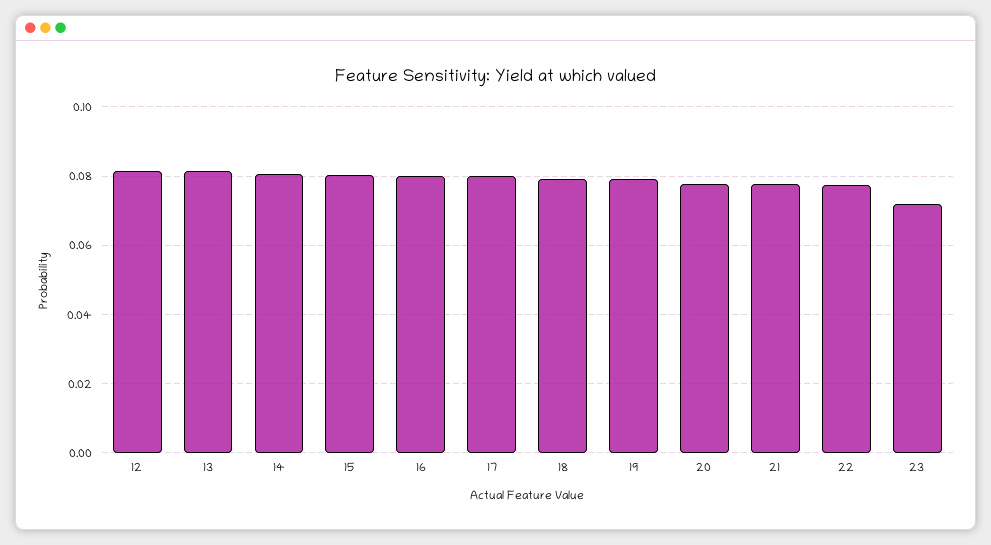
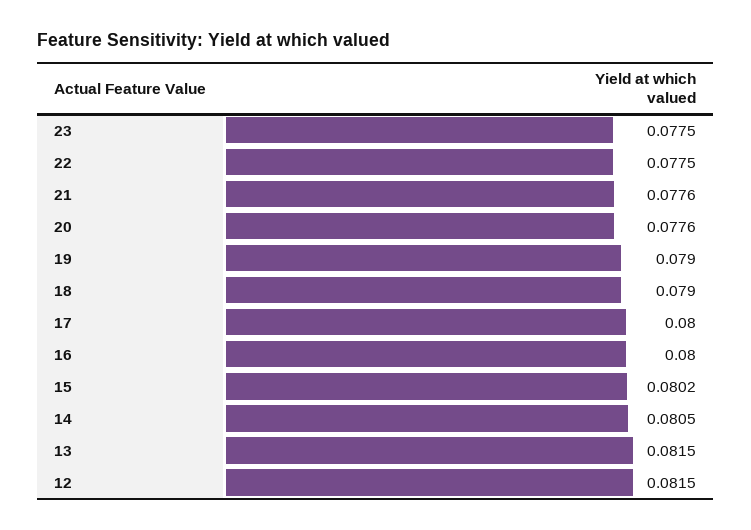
23: 0.072 -> 0.0775

